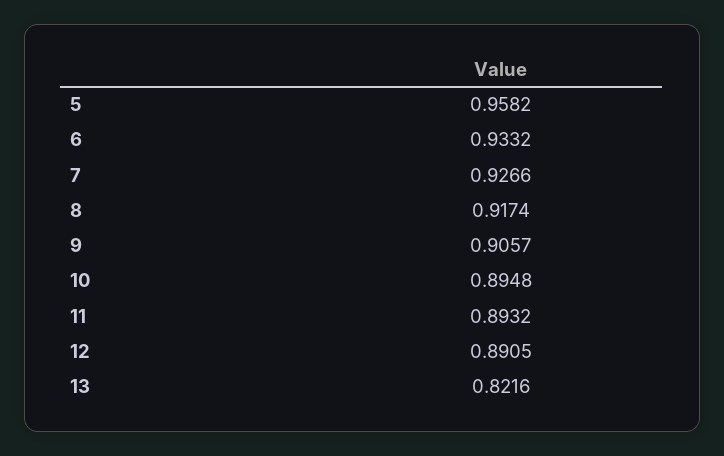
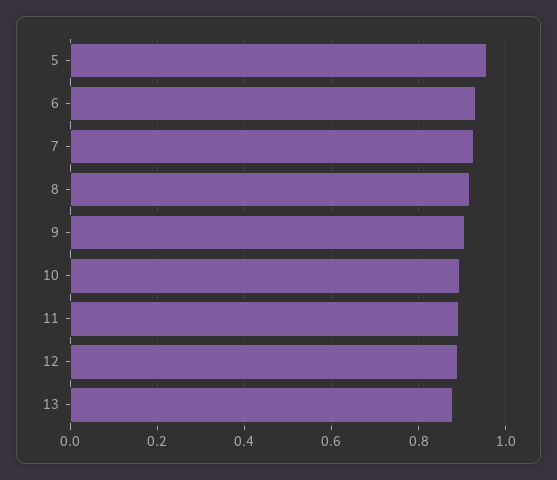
13: 0.8216 -> 0.88

